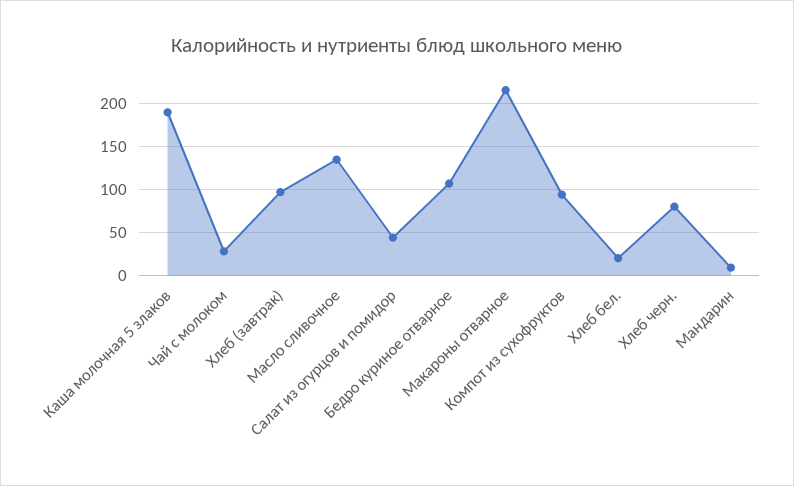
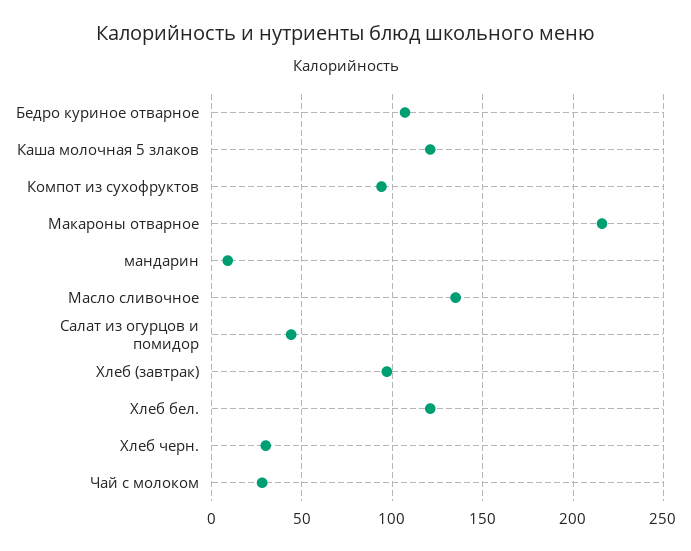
Каша молочная 5 злаков: 190 -> 120
Хлеб бел.: 20 -> 120
Хлеб черн.: 80 -> 30

